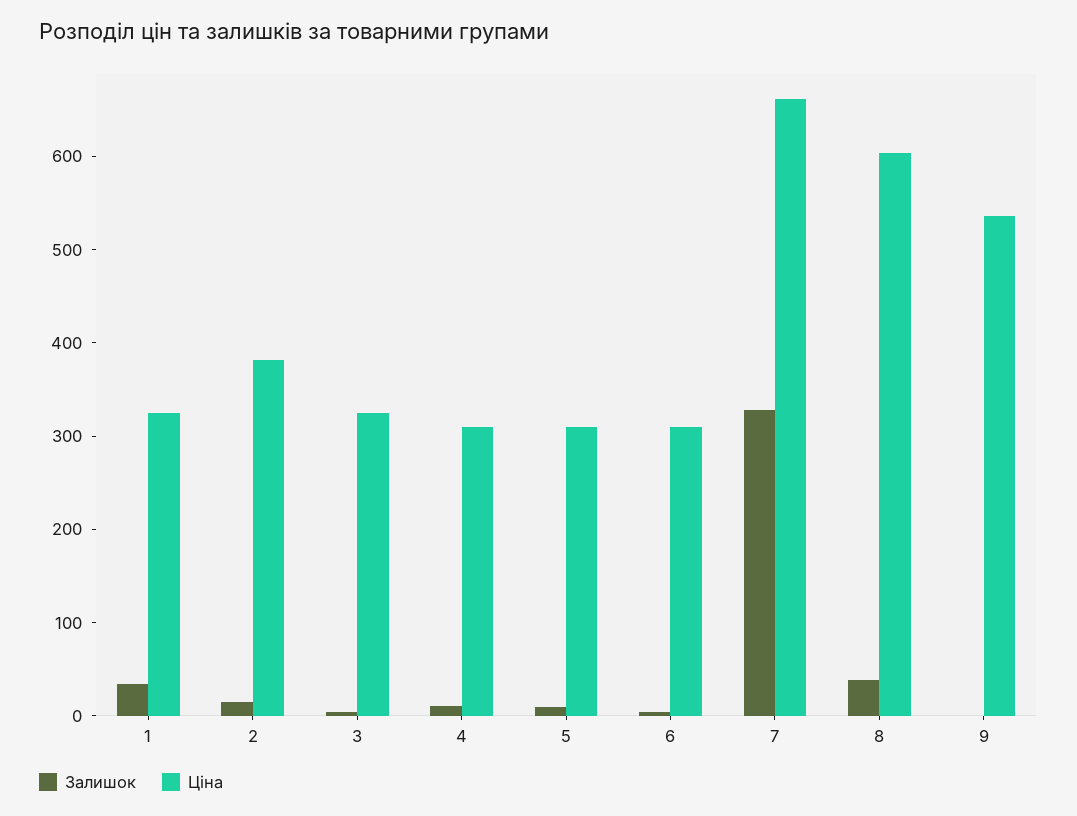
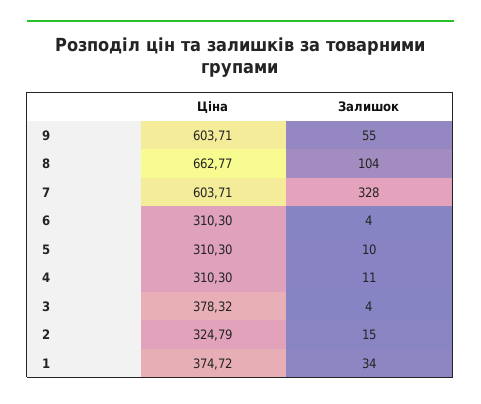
Ціна, 1: 320 -> 374.72
Ціна, 2: 380 -> 324.79
Ціна, 3: 320 -> 378.32
Ціна, 7: 660 -> 603.71
Залишок, 8: 40 -> 104
Ціна, 8: 600 -> 662.77
Залишок, 9: 0 -> 55
Ціна, 9: 540 -> 603.71

